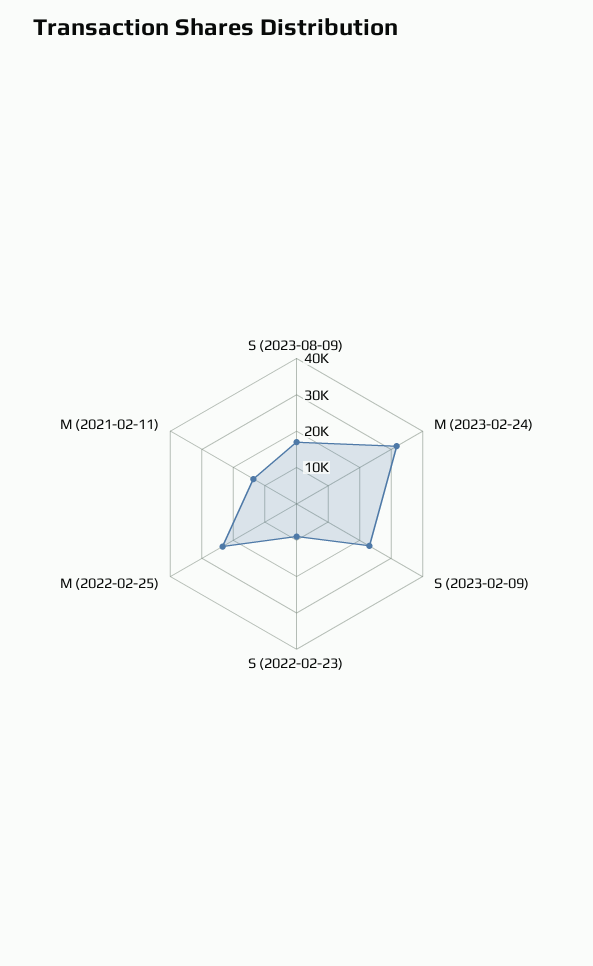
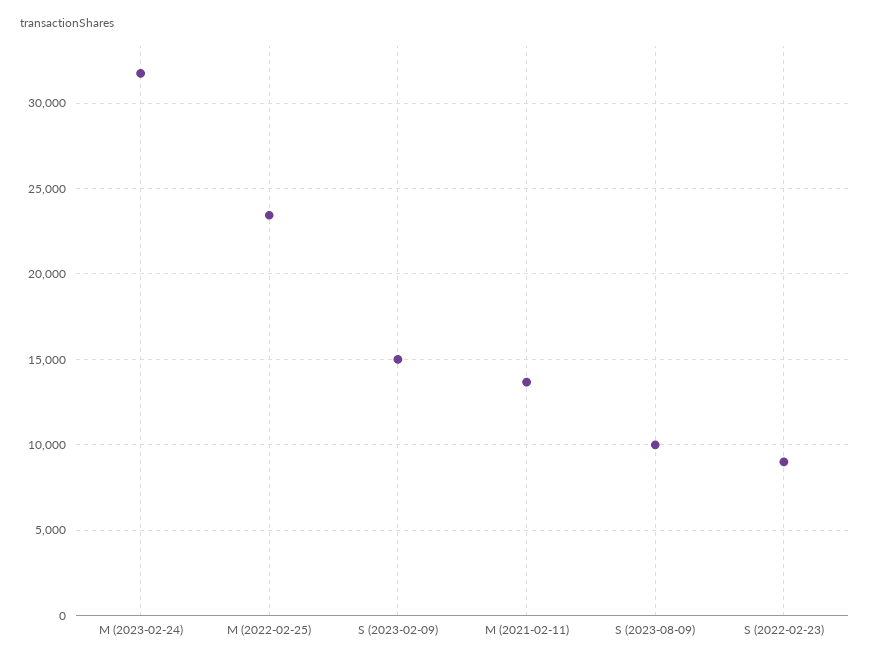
S (2023-08-09): 17500 -> 10000
S (2023-02-09): 22500 -> 15000

